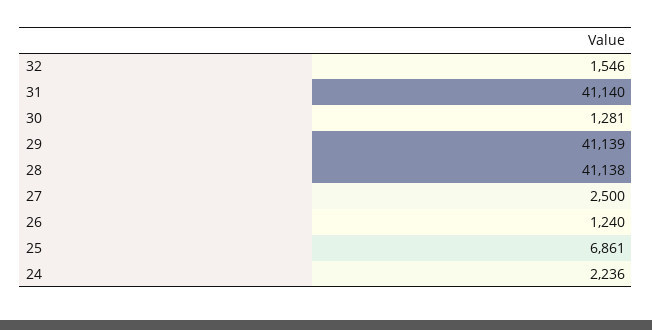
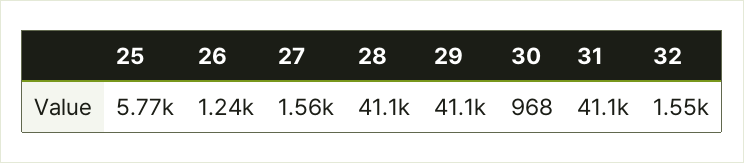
30: 1281 -> 968
27: 2500 -> 1560
25: 6861 -> 5770
24: 2236 -> none

